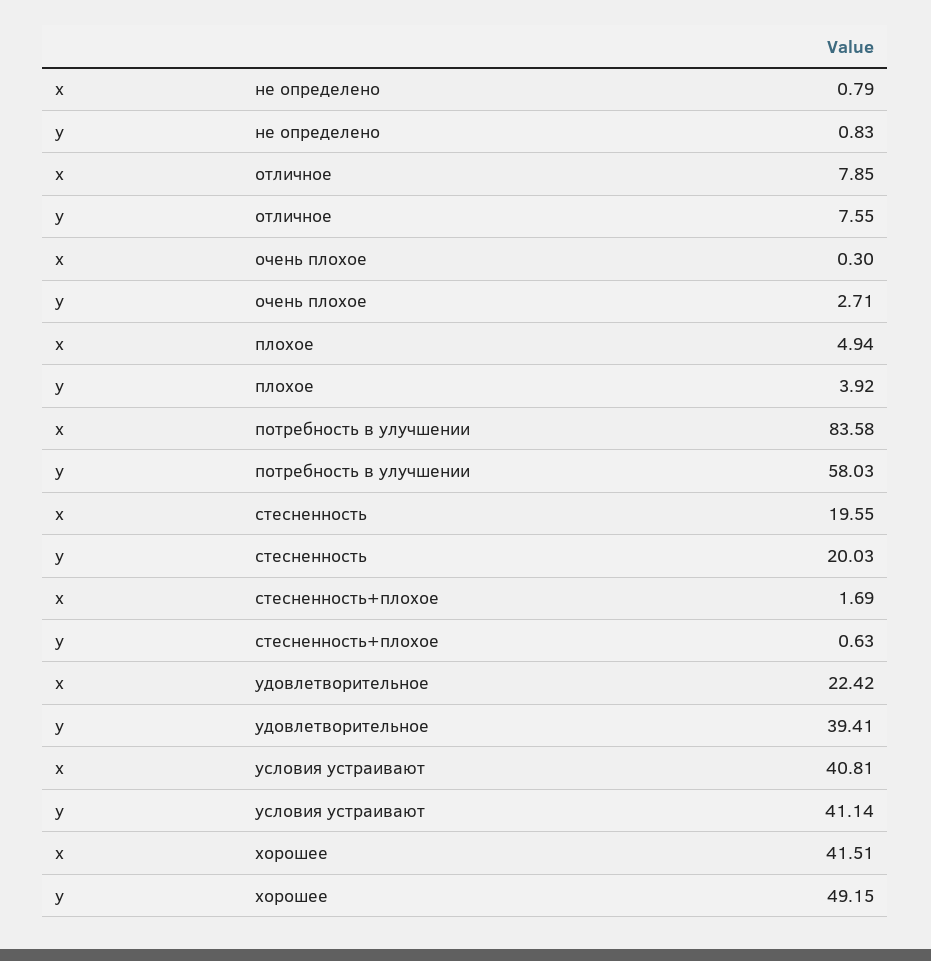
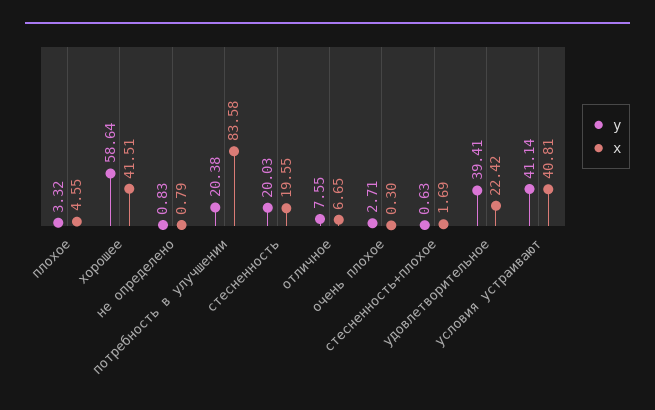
x, отличное: 7.85 -> 6.65
x, плохое: 4.94 -> 4.55
y, плохое: 3.92 -> 3.32
y, потребность в улучшении: 58.03 -> 20.38
y, хорошее: 49.15 -> 58.64

